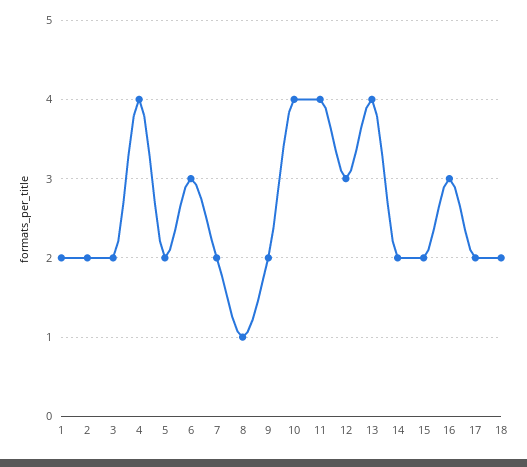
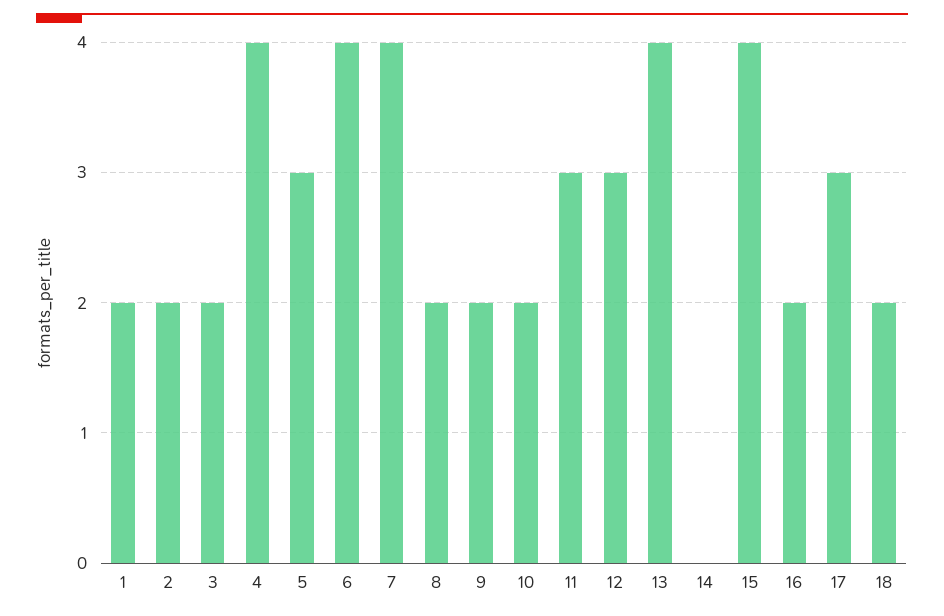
5: 2 -> 3
6: 3 -> 4
7: 2 -> 4
8: 1 -> 2
10: 4 -> 2
11: 4 -> 3
14: 2 -> 0
15: 2 -> 4
16: 3 -> 2
17: 2 -> 3

